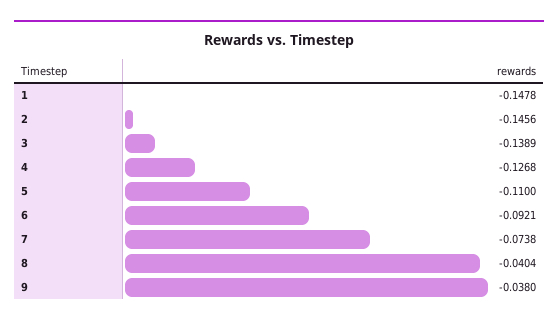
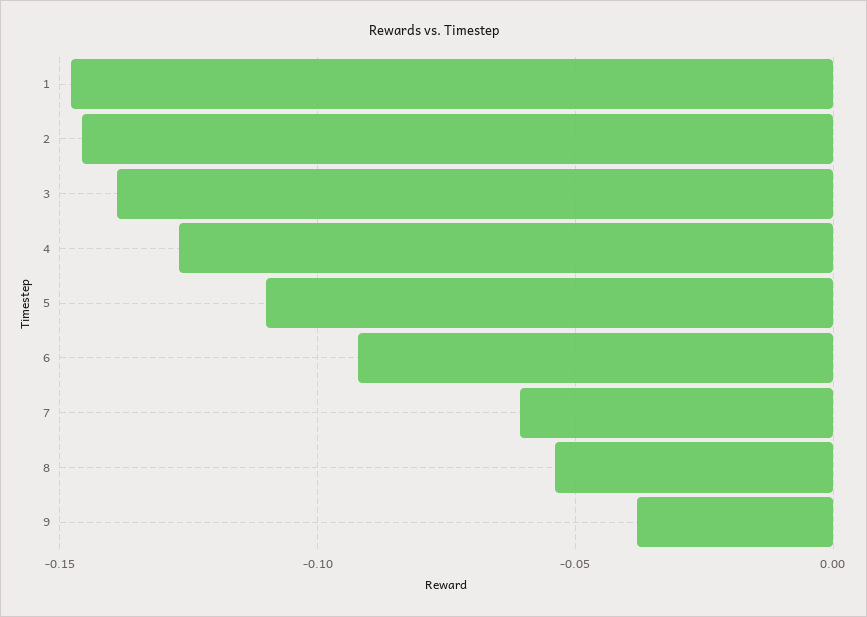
7: -0.0738 -> -0.06
8: -0.0404 -> -0.055

